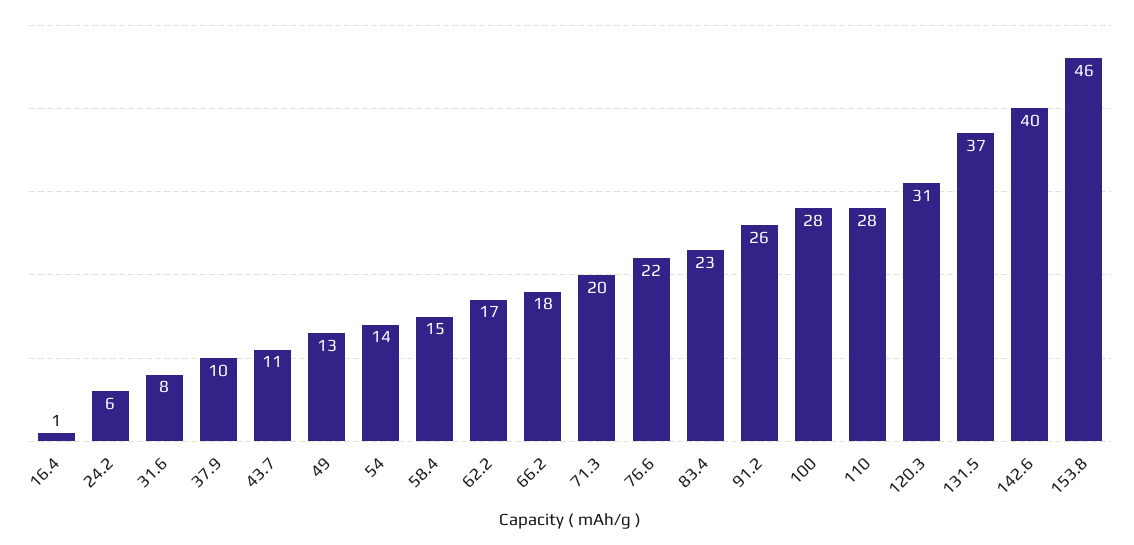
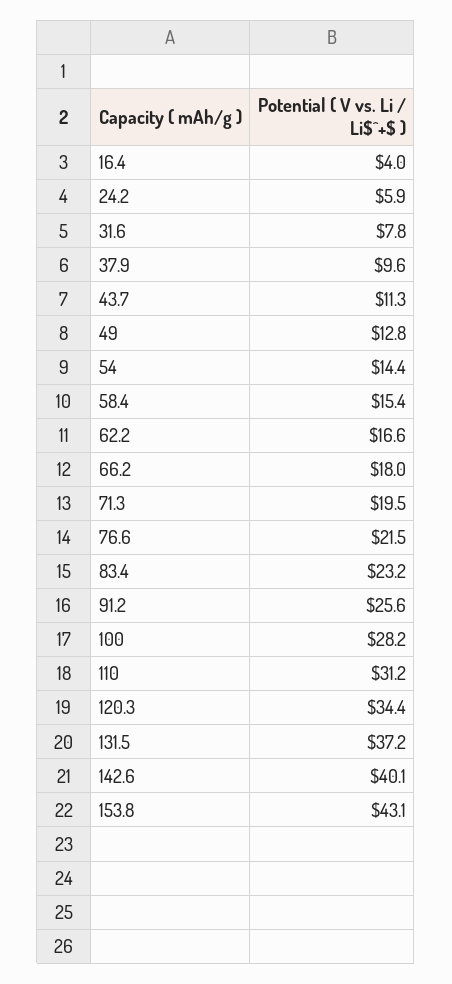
16.4: 1 -> 4
110: 28 -> 31.2
120.3: 31 -> 34.4
153.8: 46 -> 43.1

